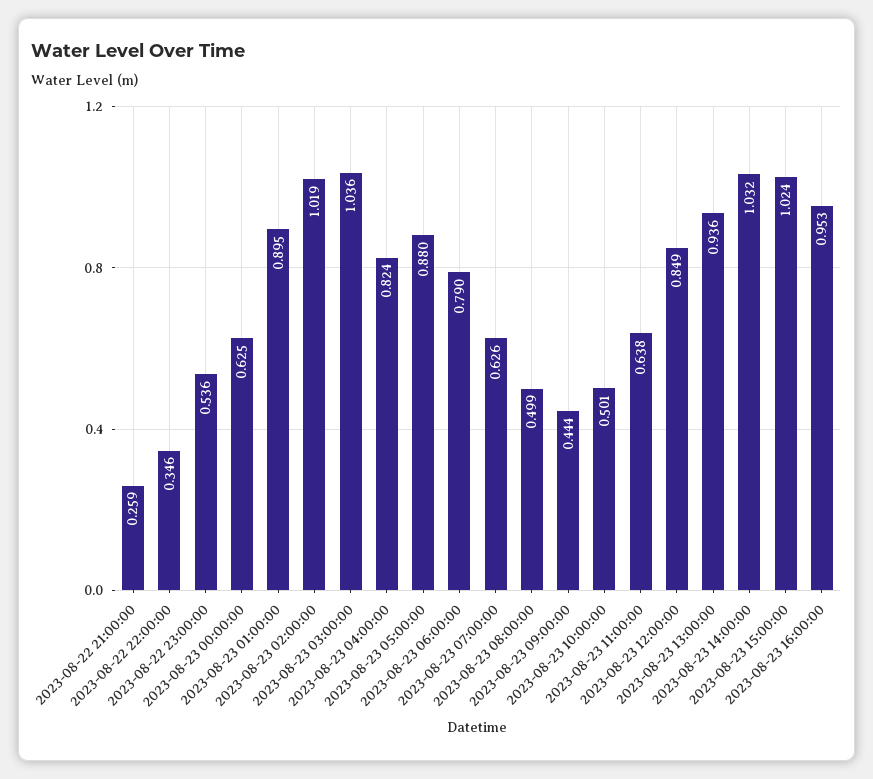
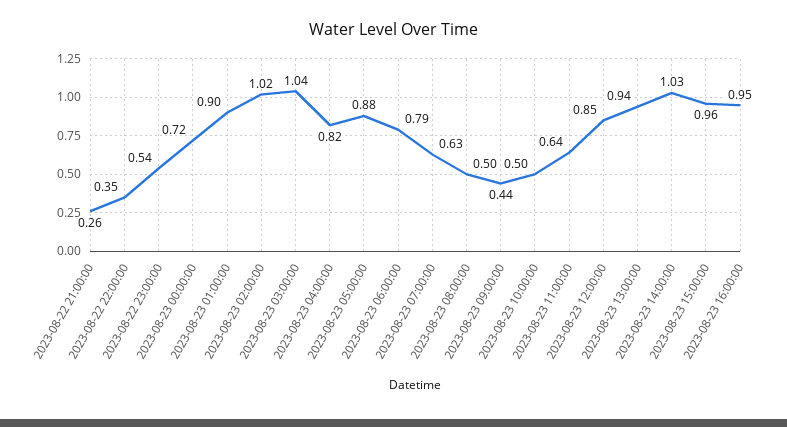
2023-08-23 00:00:00: 0.625 -> 0.72
2023-08-23 15:00:00: 1.024 -> 0.96

